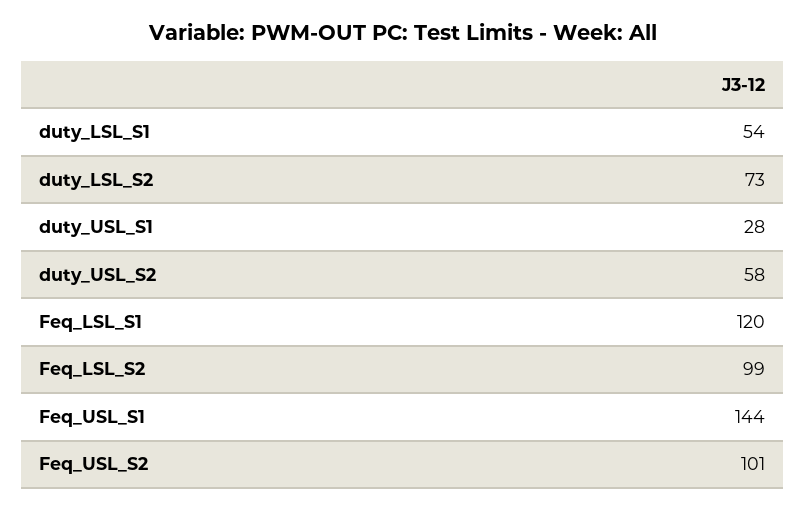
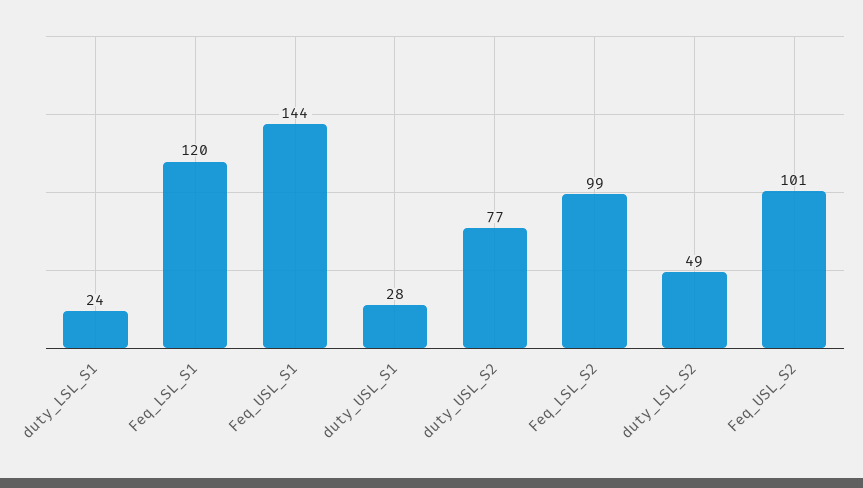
duty_LSL_S1: 54 -> 24
duty_LSL_S2: 73 -> 49
duty_USL_S2: 58 -> 77

